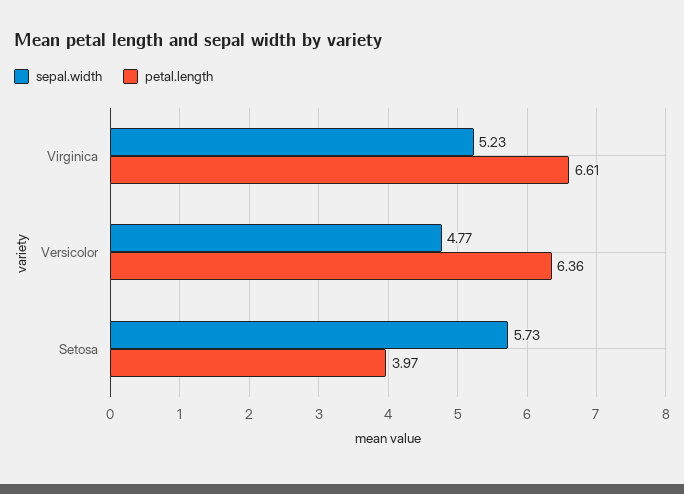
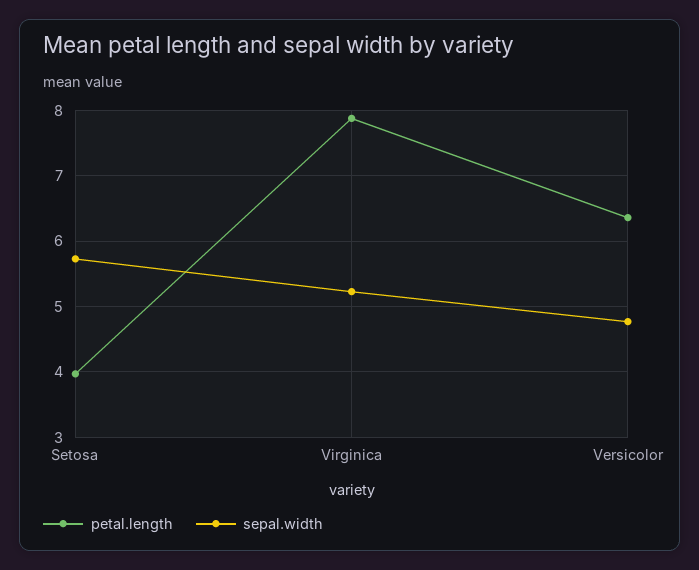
petal.length, Virginica: 6.61 -> 7.9

